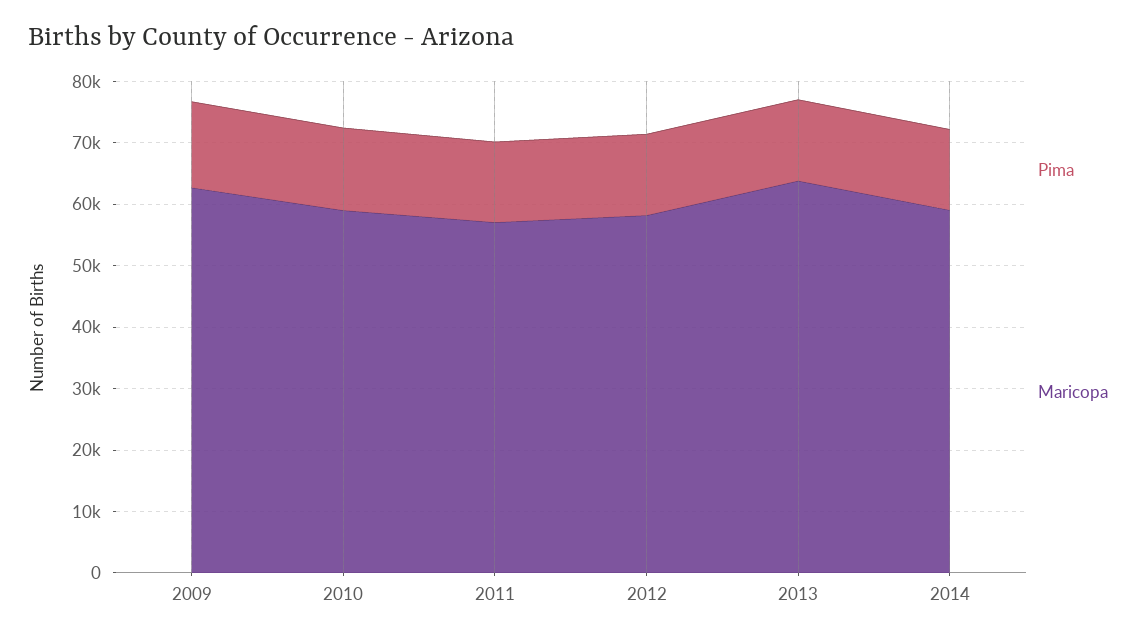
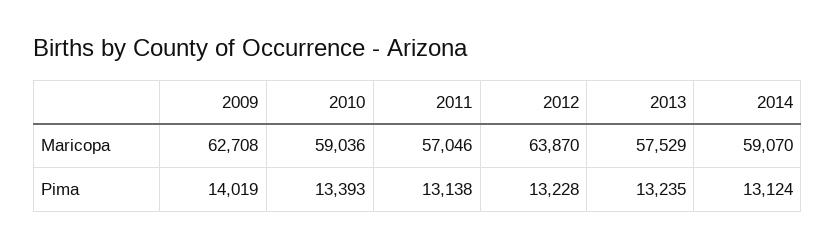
Maricopa, 2012: 58000 -> 63870
Maricopa, 2013: 64000 -> 57529

